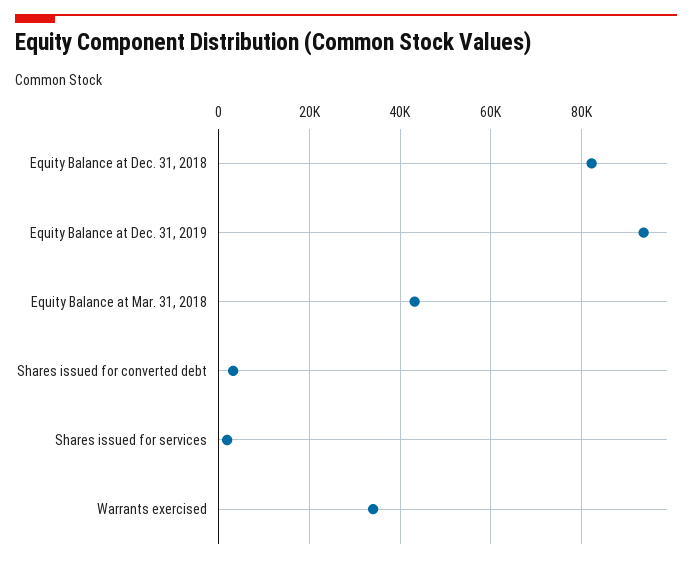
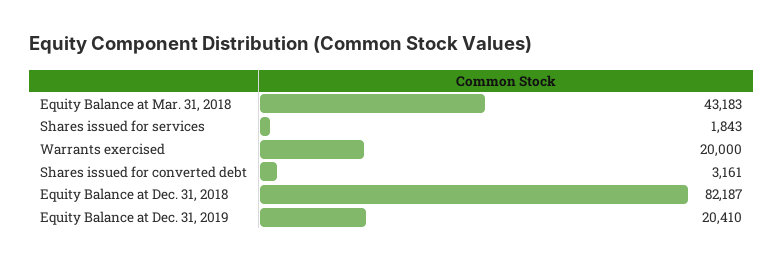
Equity Balance at Dec. 31, 2019: 94000 -> 20410
Warrants exercised: 34000 -> 20000

